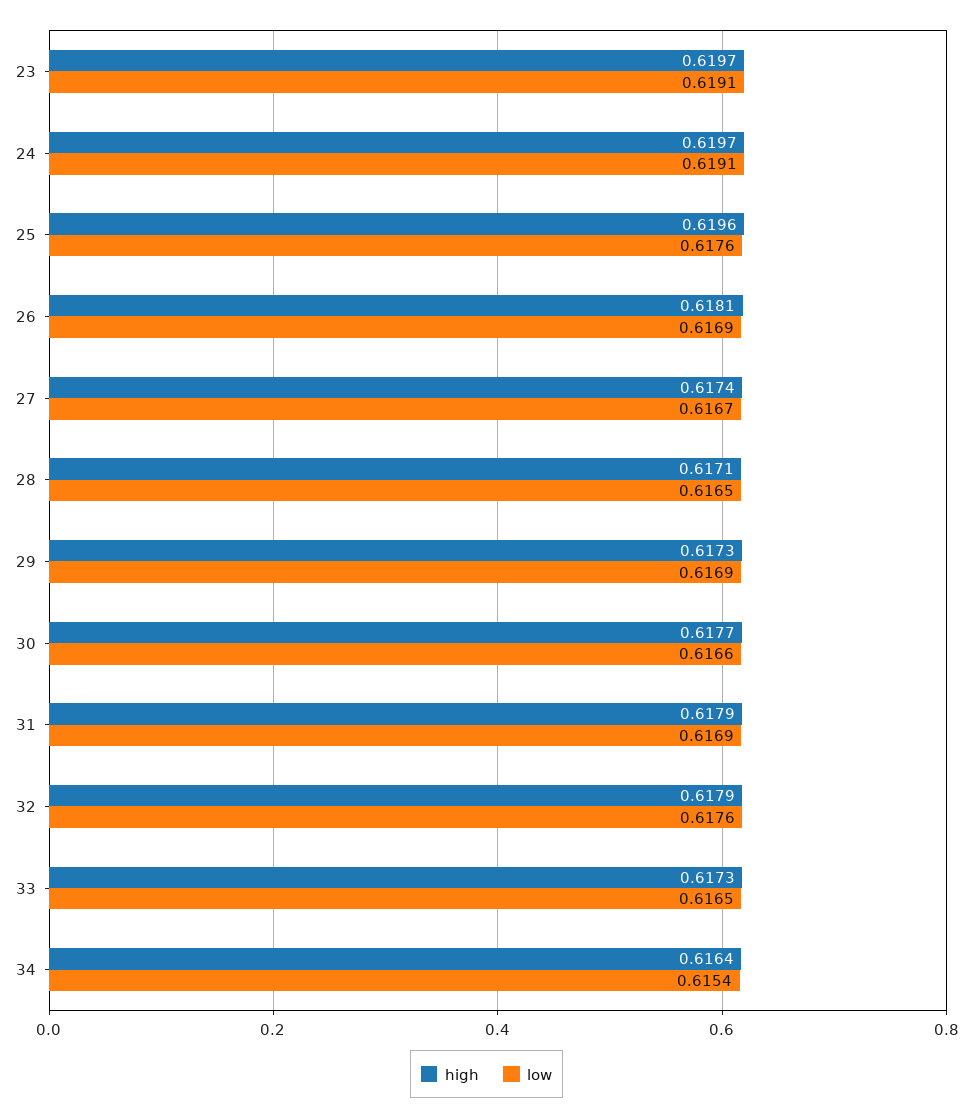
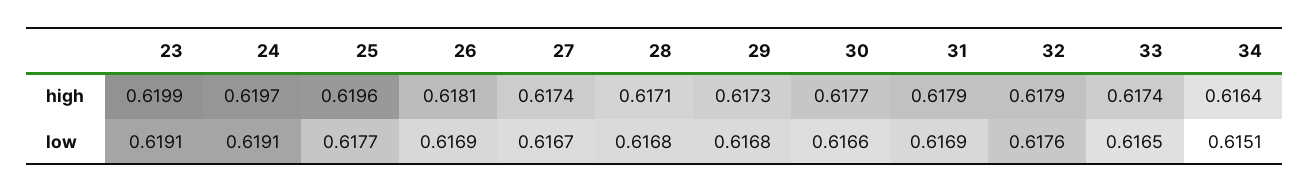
high, 23: 0.6197 -> 0.6199
low, 25: 0.6176 -> 0.6177
low, 28: 0.6165 -> 0.6168
low, 29: 0.6169 -> 0.6168
high, 33: 0.6173 -> 0.6174
low, 34: 0.6154 -> 0.6151

